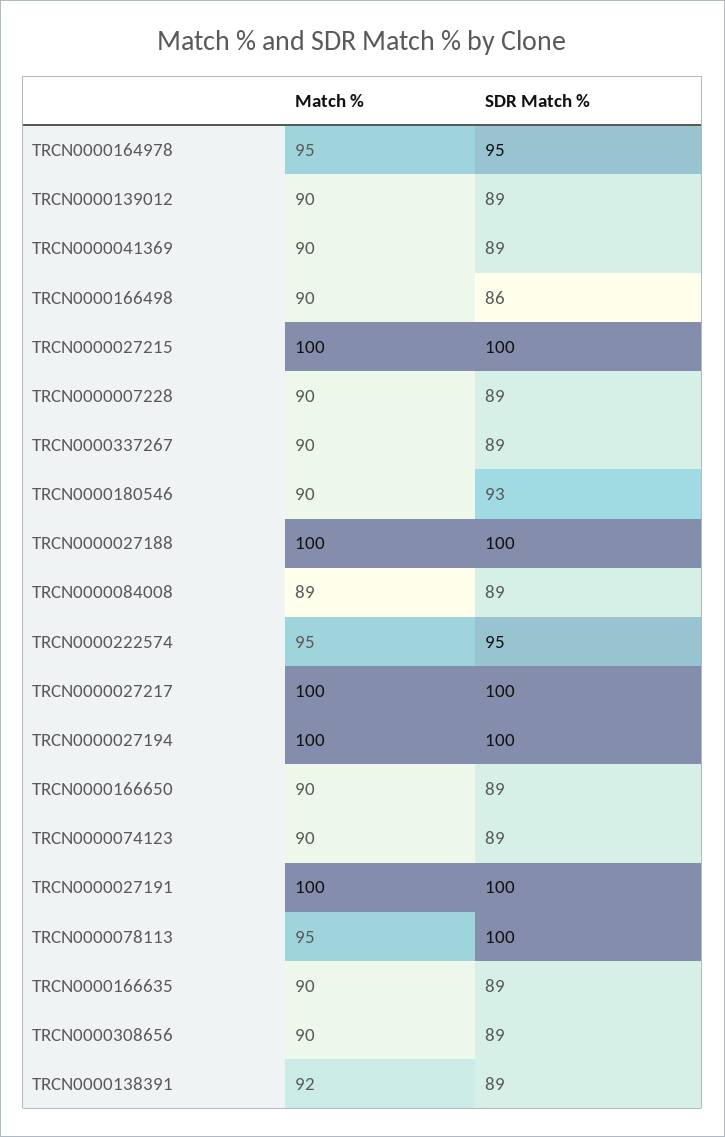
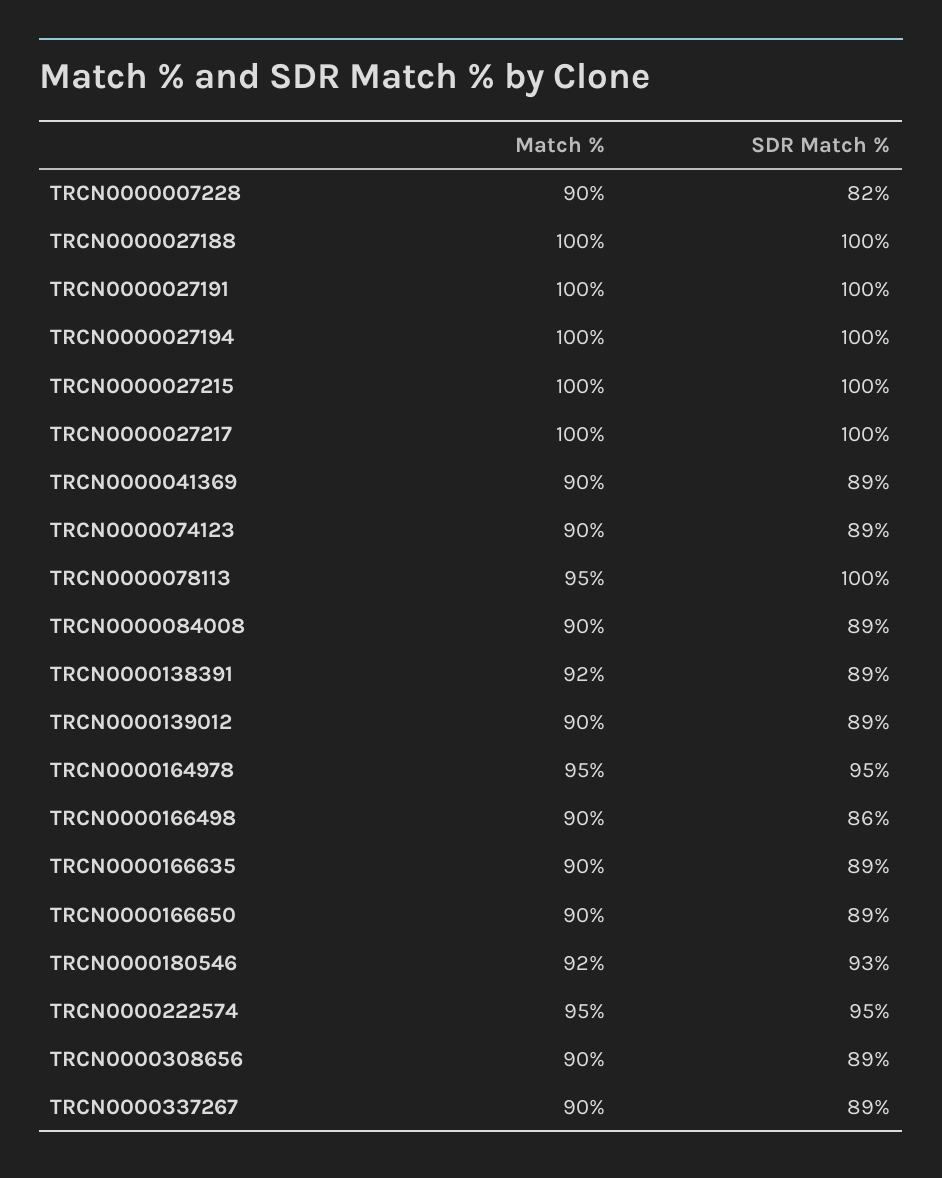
SDR Match %, TRCN0000007228: 89 -> 82
Match %, TRCN0000180546: 90 -> 92
Match %, TRCN0000084008: 89 -> 90

